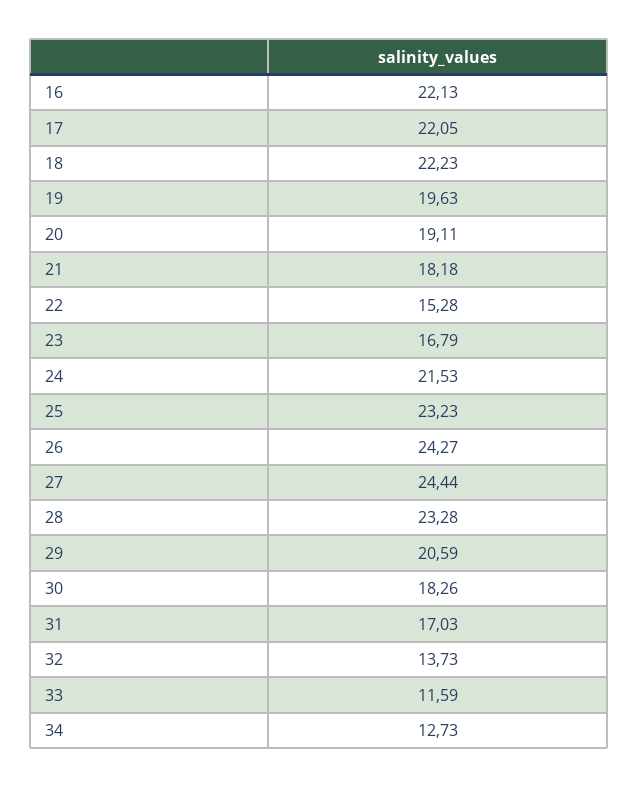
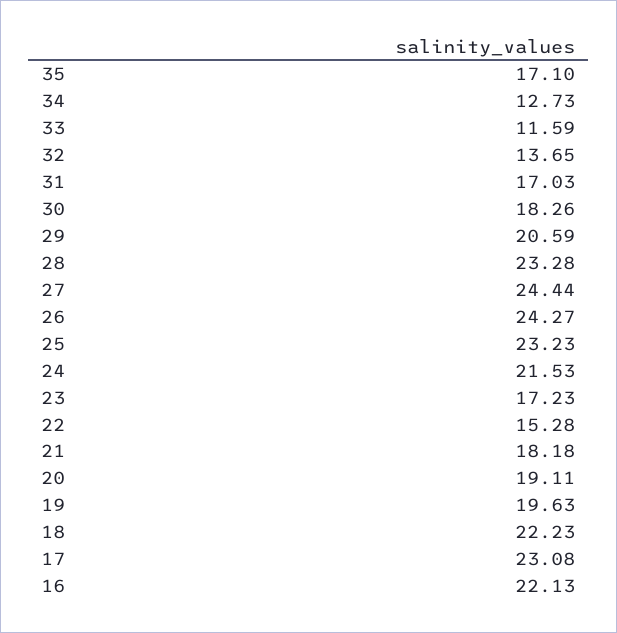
17: 22.05 -> 23.08
23: 16.79 -> 17.23
32: 13.73 -> 13.65
35: none -> 17.1

